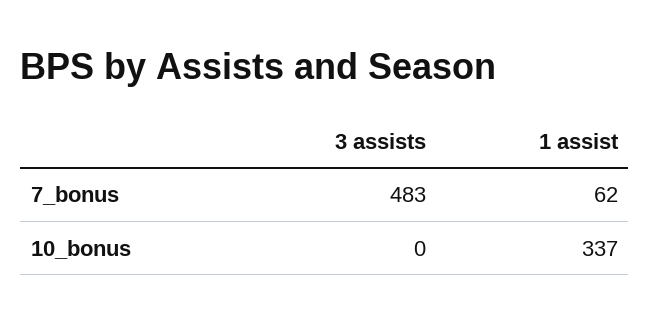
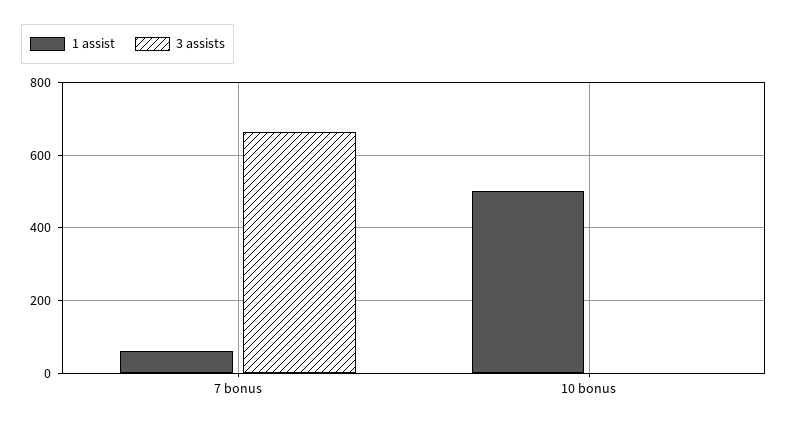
3 assists, 7_bonus: 483 -> 660
1 assist, 10_bonus: 337 -> 500

